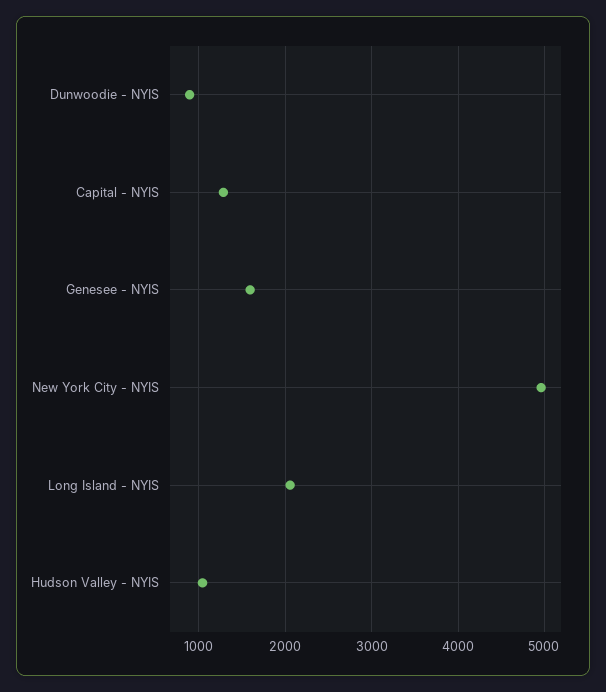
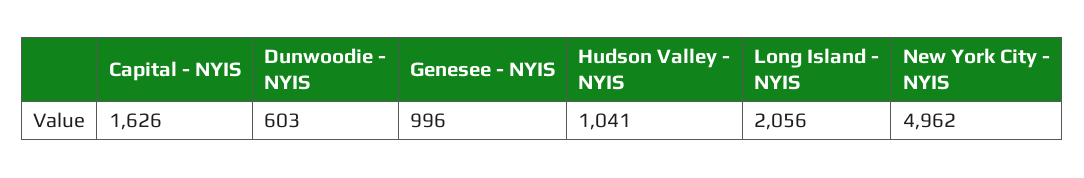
Dunwoodie - NYIS: 900 -> 603
Capital - NYIS: 1300 -> 1626
Genesee - NYIS: 1600 -> 996

